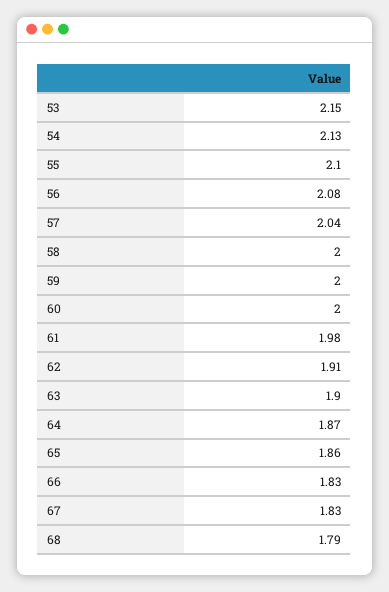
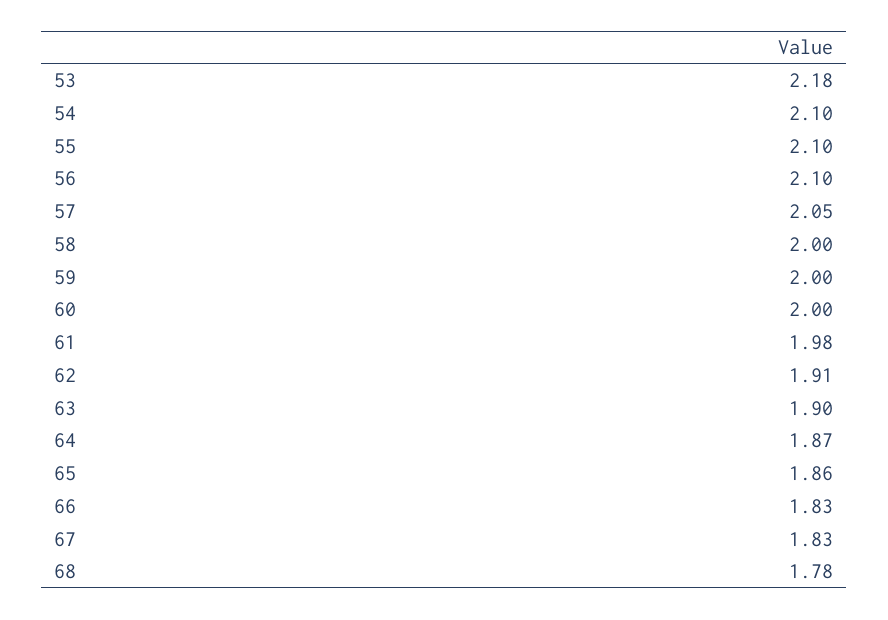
53: 2.15 -> 2.18
54: 2.13 -> 2.1
56: 2.08 -> 2.1
57: 2.04 -> 2.05
68: 1.79 -> 1.78

